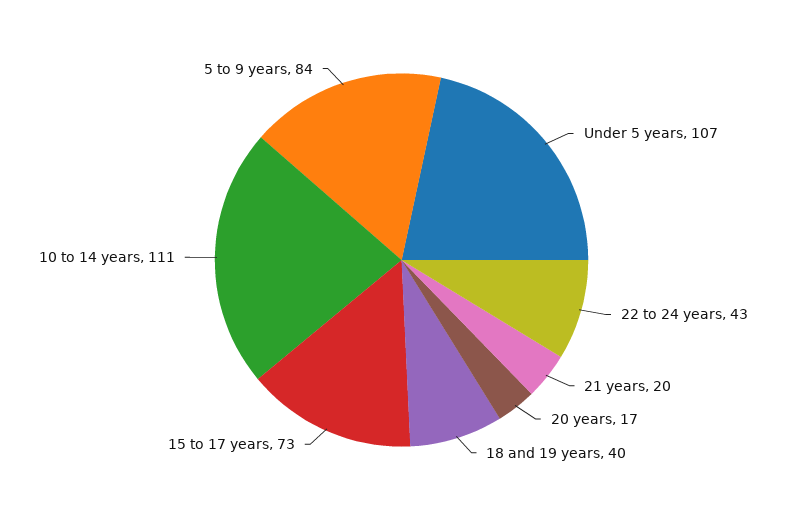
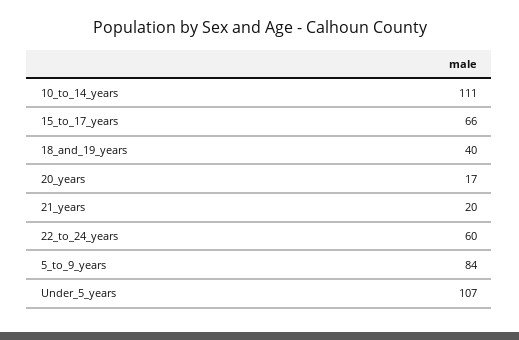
22 to 24 years: 43 -> 60
15 to 17 years: 73 -> 66

